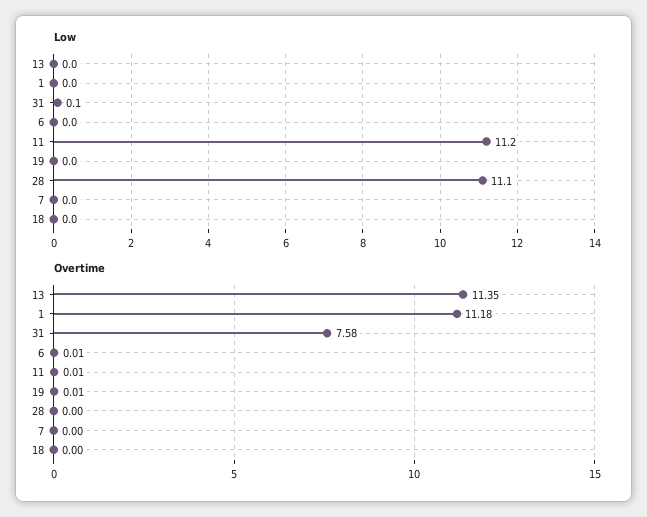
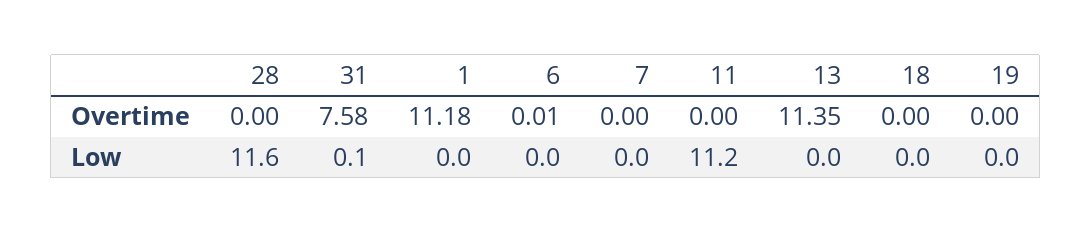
Low, 28: 11.1 -> 11.6
Overtime, 11: 0.01 -> 0
Overtime, 19: 0.01 -> 0

